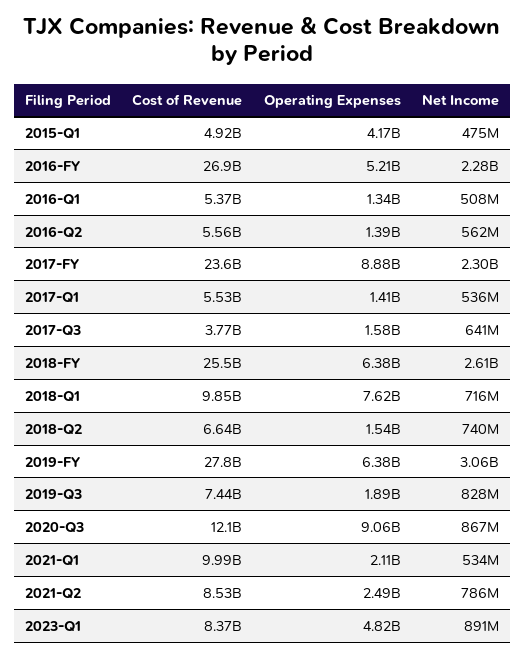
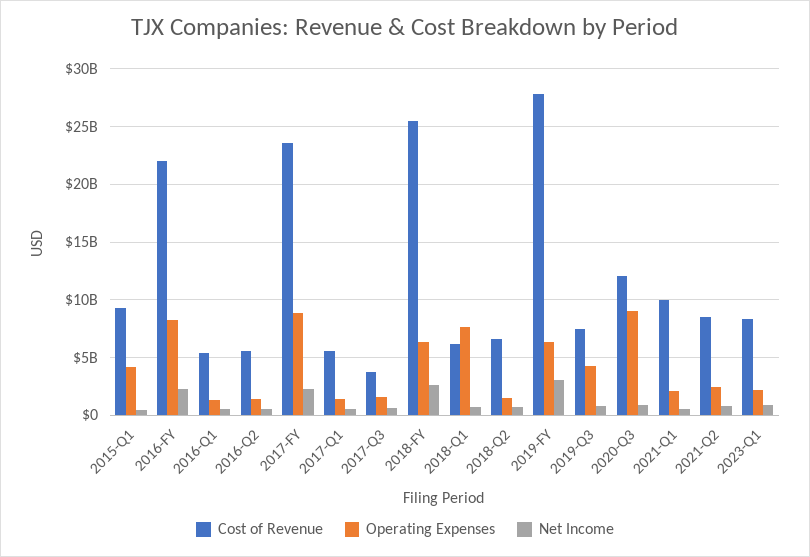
Cost of Revenue, 2015-Q1: 4920000000 -> 9000000000
Cost of Revenue, 2016-FY: 26900000000 -> 22000000000
Operating Expenses, 2016-FY: 5210000000 -> 8000000000
Cost of Revenue, 2018-Q1: 9850000000 -> 6000000000
Operating Expenses, 2019-Q3: 1890000000 -> 4000000000
Operating Expenses, 2023-Q1: 4820000000 -> 2000000000

